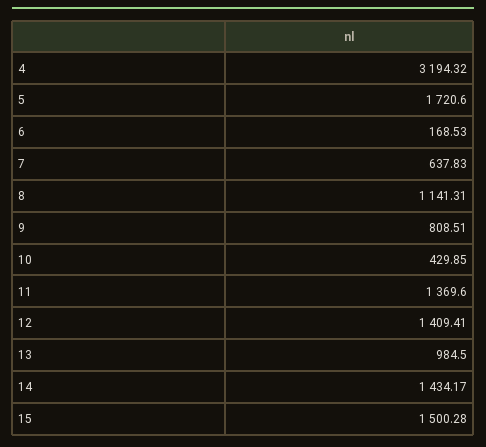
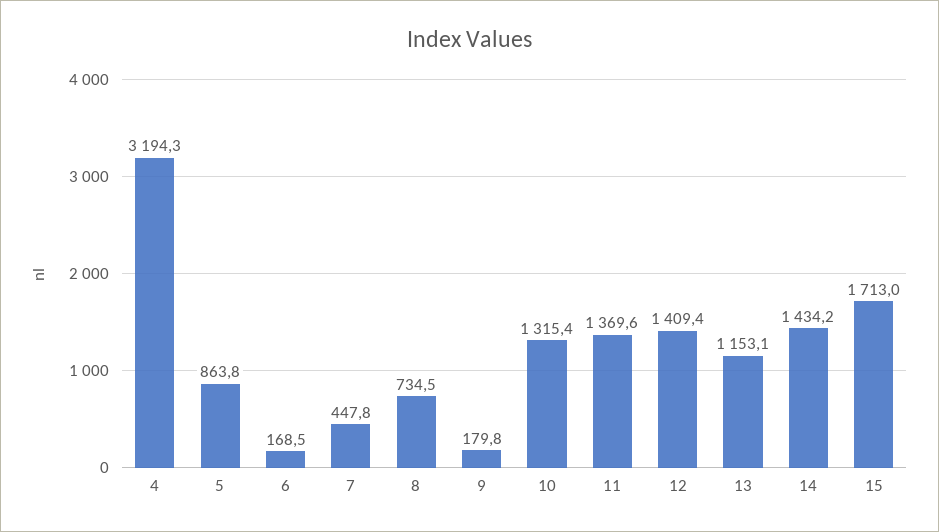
5: 1720.6 -> 863.8
7: 637.83 -> 447.8
8: 1141.31 -> 734.5
9: 808.51 -> 179.8
10: 429.85 -> 1315.4
13: 984.5 -> 1153.1
15: 1500.28 -> 1713

